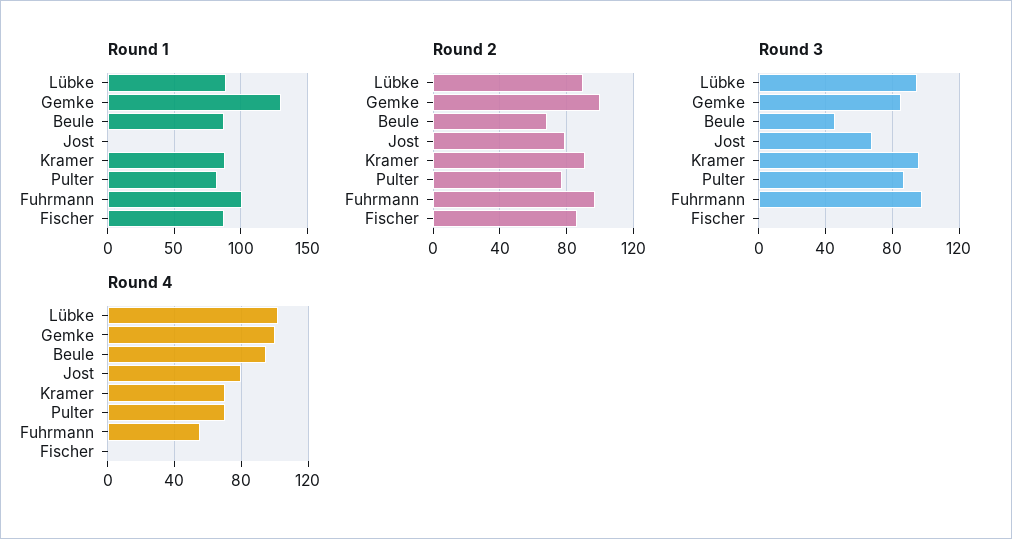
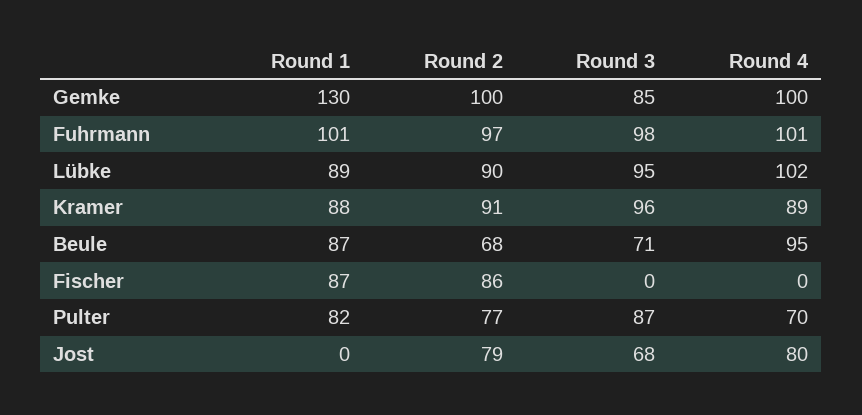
Round 3, Beule: 45 -> 71
Round 4, Kramer: 70 -> 89
Round 4, Fuhrmann: 55 -> 101

